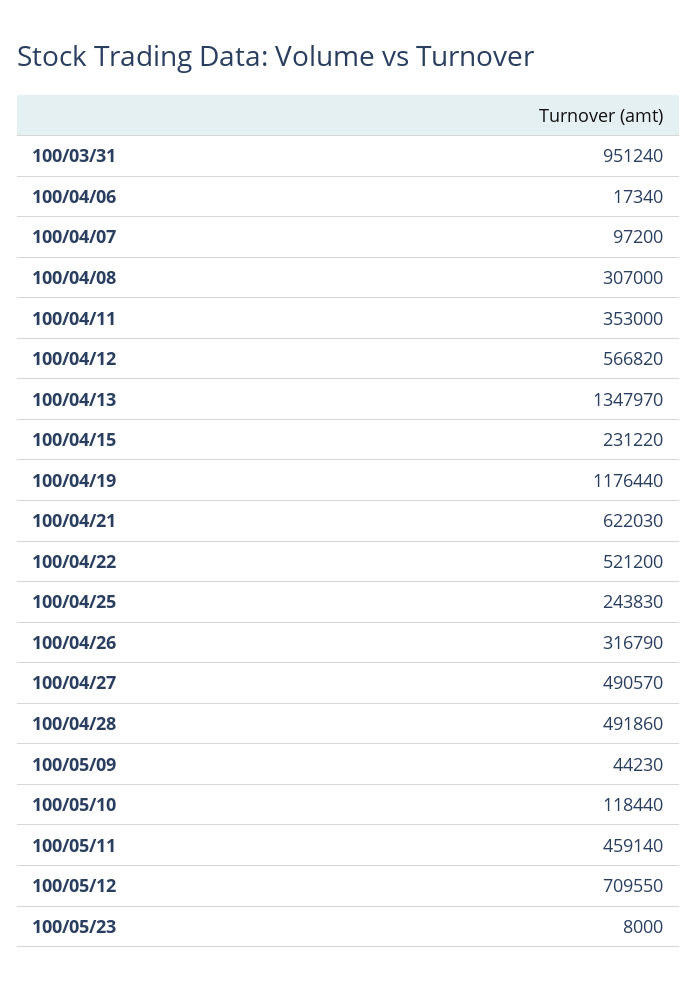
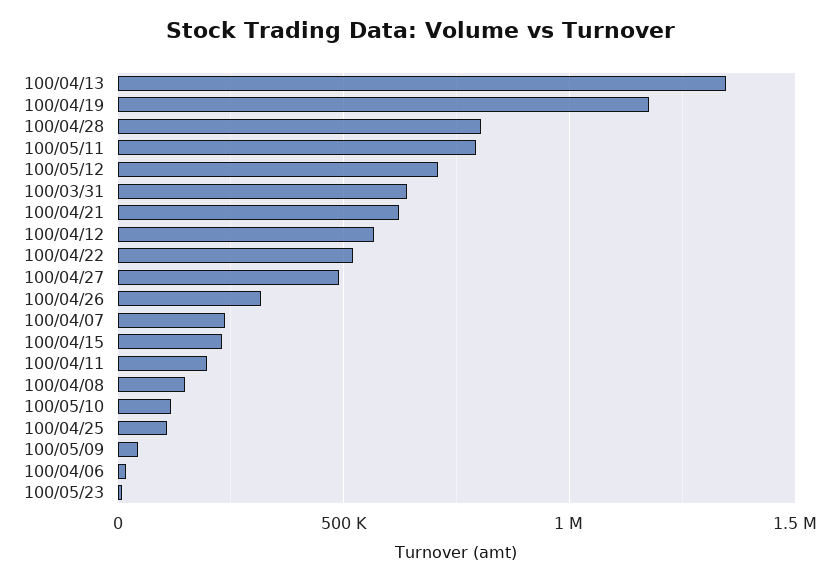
100/03/31: 951240 -> 650000
100/04/07: 97200 -> 250000
100/04/08: 307000 -> 150000
100/04/11: 353000 -> 200000
100/04/25: 243830 -> 100000
100/04/28: 491860 -> 800000
100/05/11: 459140 -> 800000

